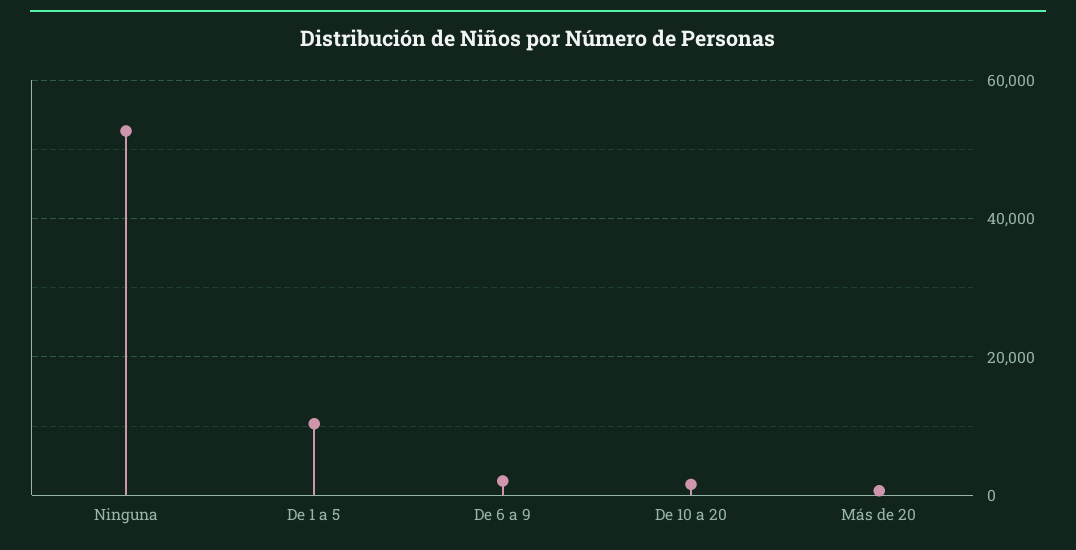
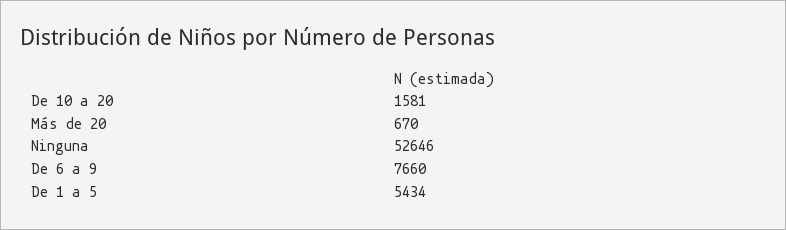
De 1 a 5: 10000 -> 5434
De 6 a 9: 2000 -> 7660

